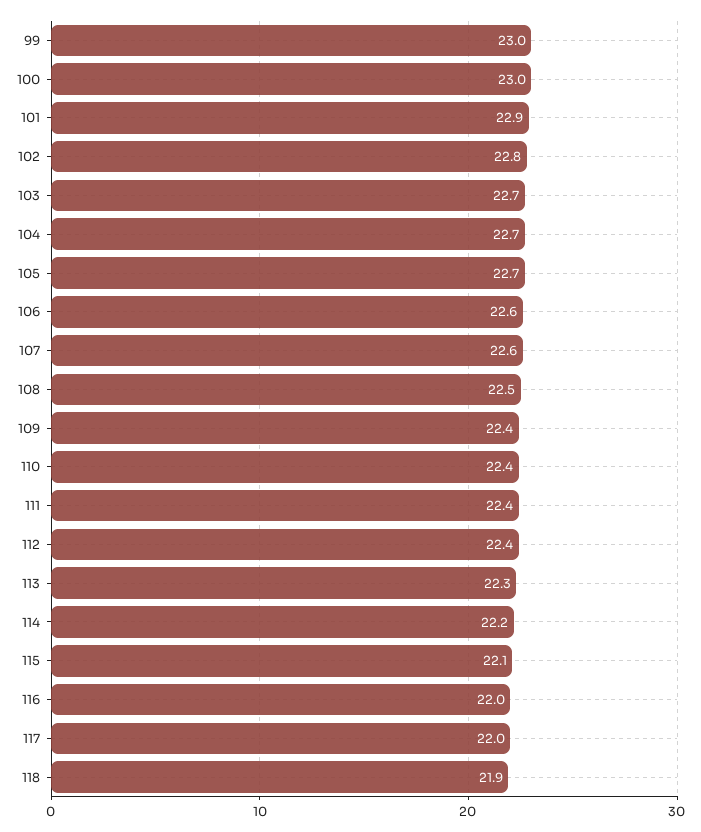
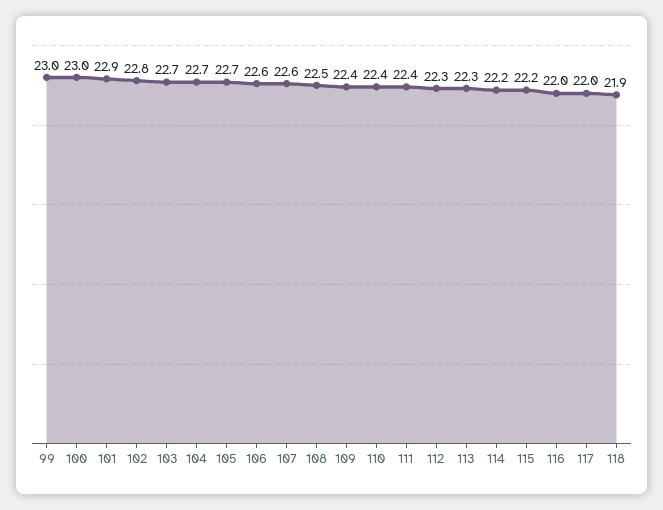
112: 22.4 -> 22.3
115: 22.1 -> 22.2

